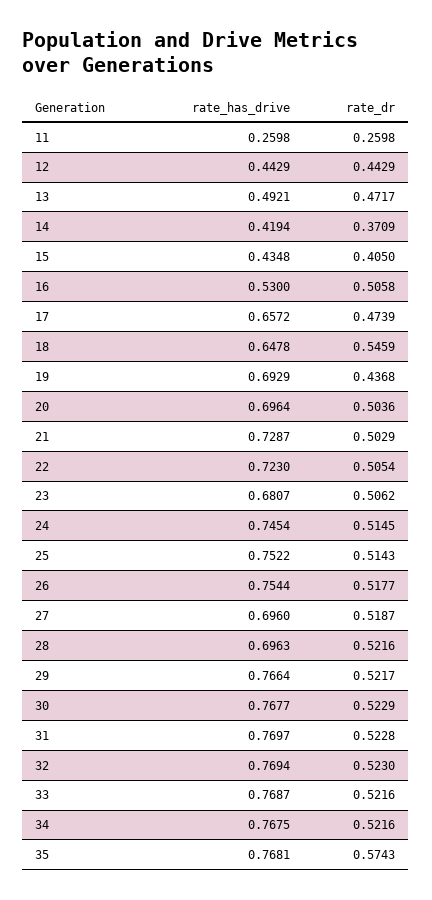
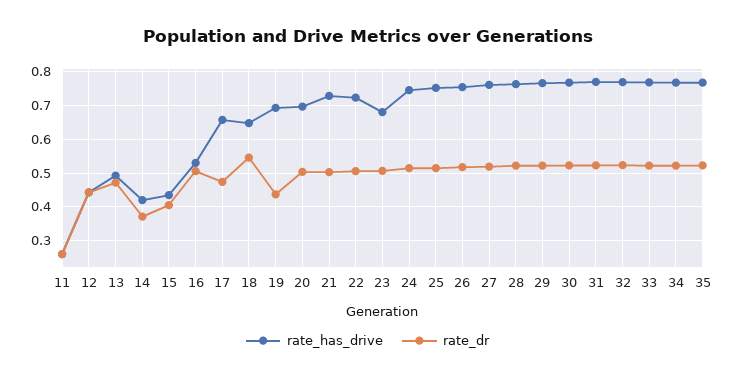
rate_has_drive, 27: 0.696 -> 0.76
rate_has_drive, 28: 0.6963 -> 0.76
rate_dr, 35: 0.5743 -> 0.52

